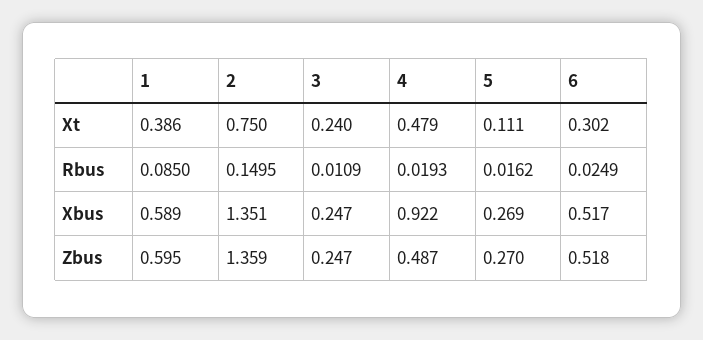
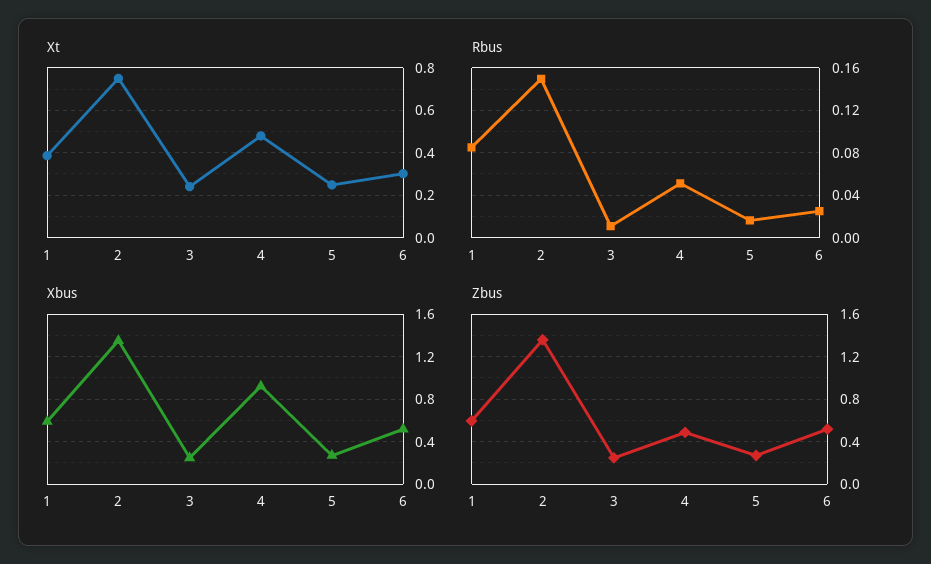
Xt, 5: 0.111 -> 0.25
Rbus, 4: 0.0193 -> 0.05

